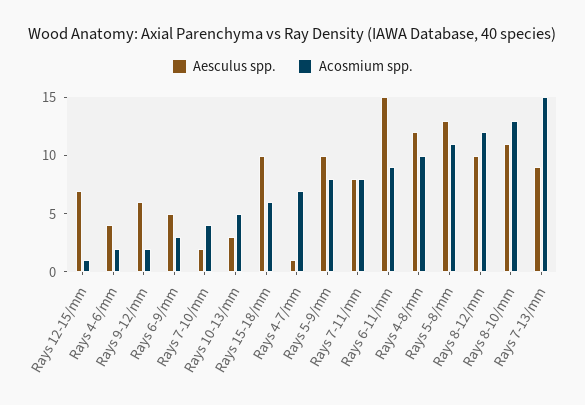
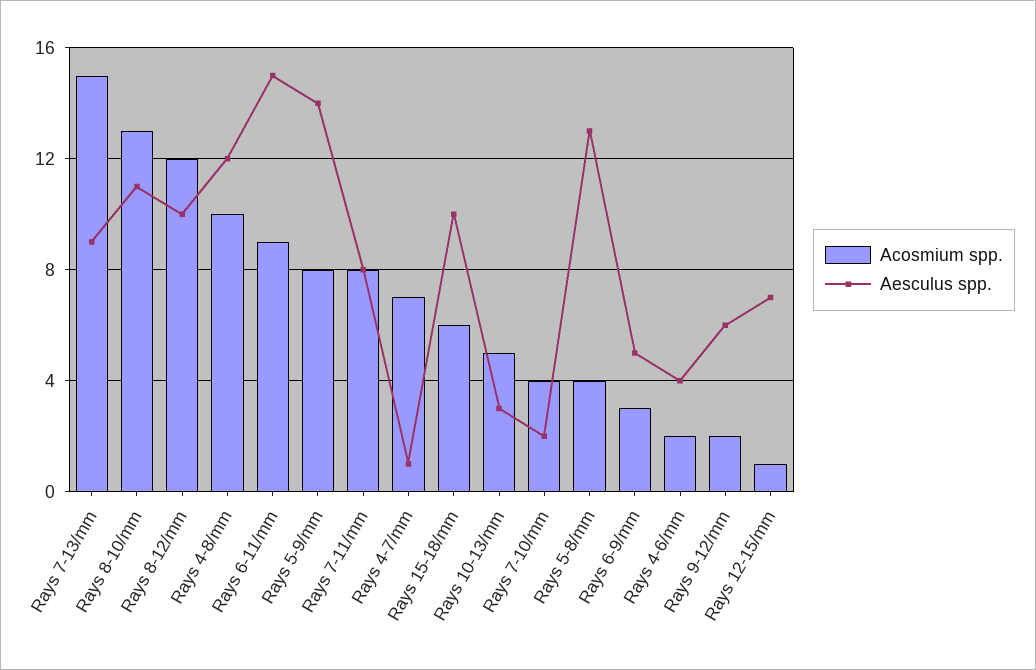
Aesculus spp., Rays 5-9/mm: 10 -> 14
Acosmium spp., Rays 5-8/mm: 11 -> 4

